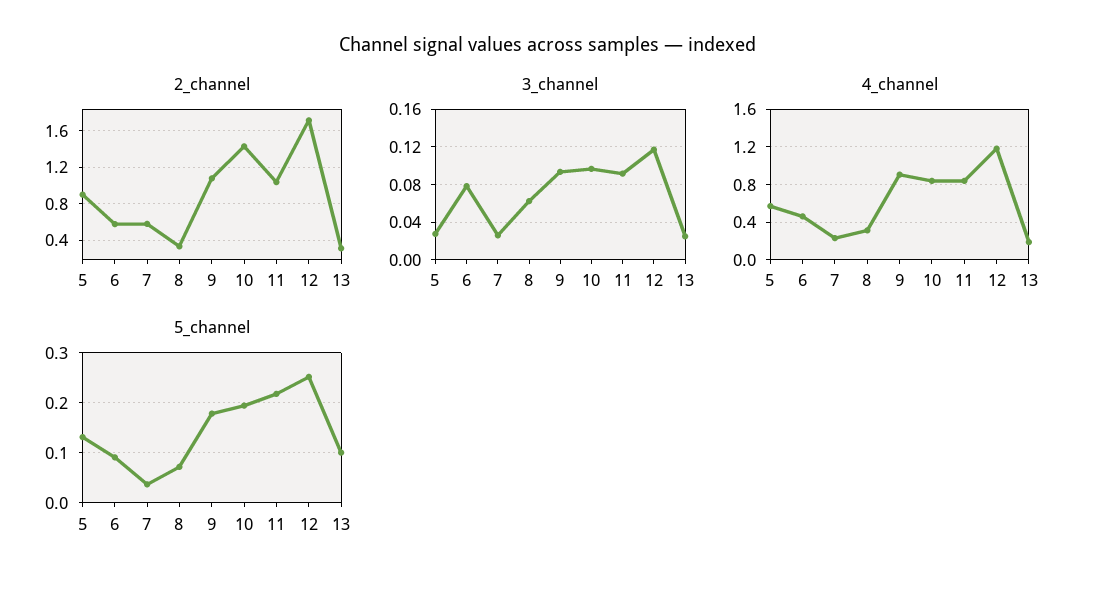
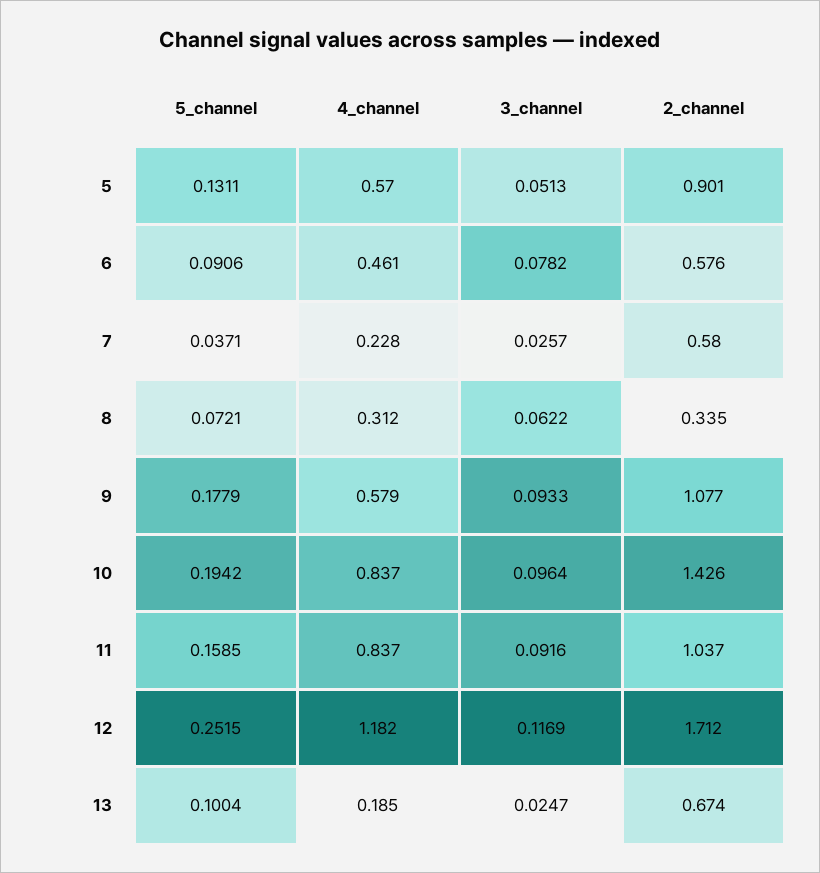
2_channel, 13: 0.3 -> 0.674
3_channel, 5: 0.03 -> 0.0513
4_channel, 9: 0.9 -> 0.579
5_channel, 11: 0.22 -> 0.1585

